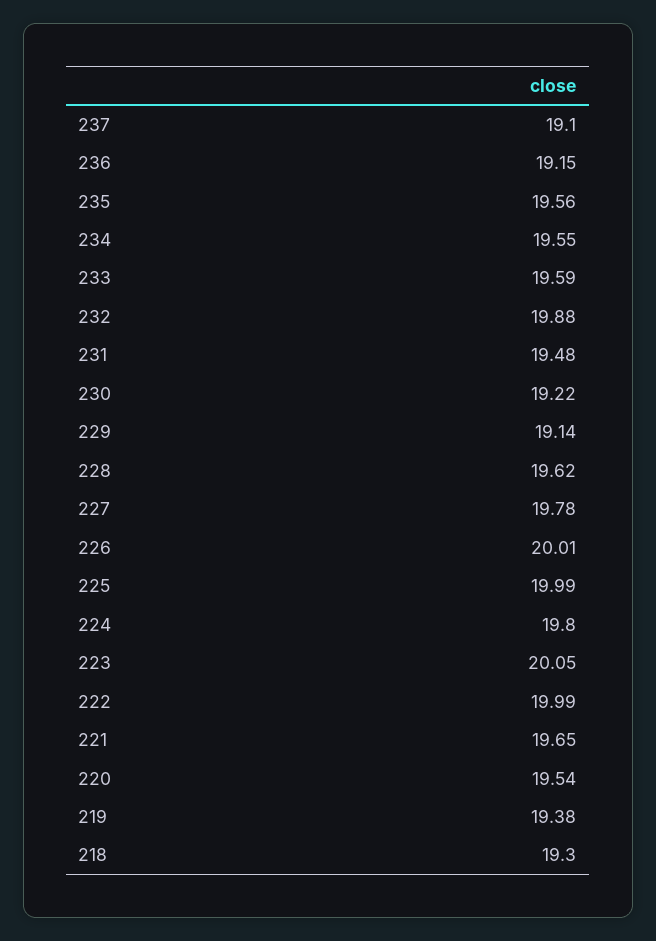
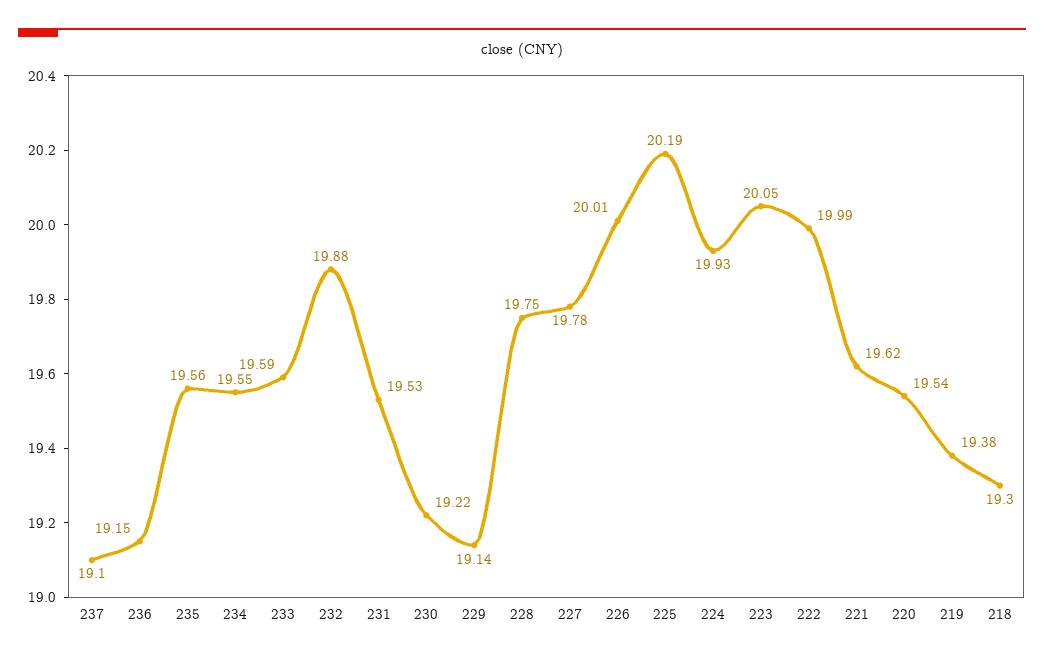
231: 19.48 -> 19.53
228: 19.62 -> 19.75
225: 19.99 -> 20.19
224: 19.8 -> 19.93
221: 19.65 -> 19.62

